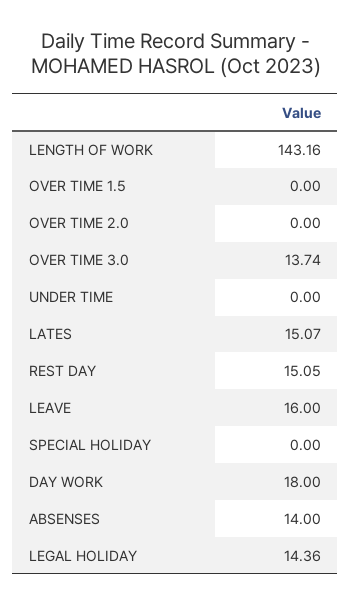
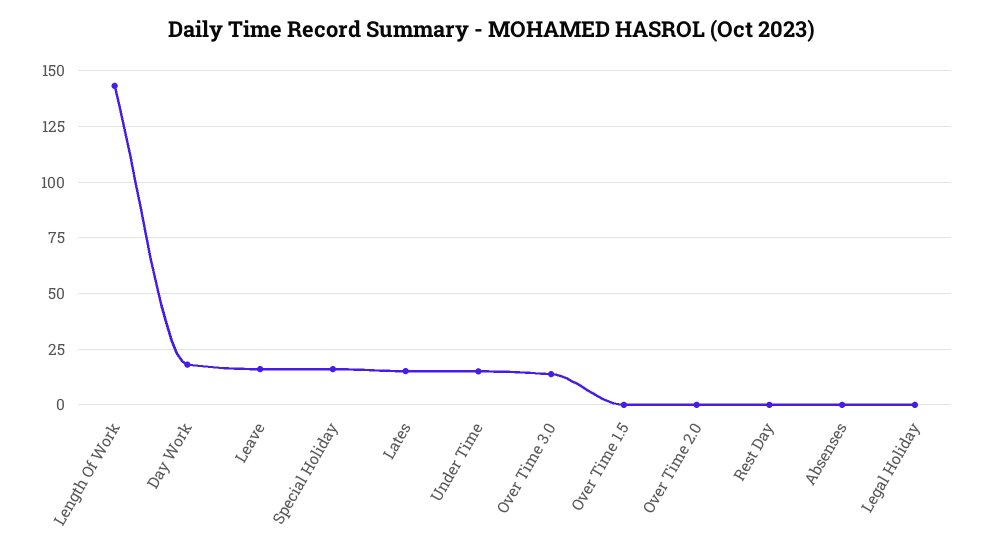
UNDER TIME: 0 -> 15
REST DAY: 15.05 -> 0
SPECIAL HOLIDAY: 0 -> 15
ABSENSES: 14 -> 0
LEGAL HOLIDAY: 14.36 -> 0

